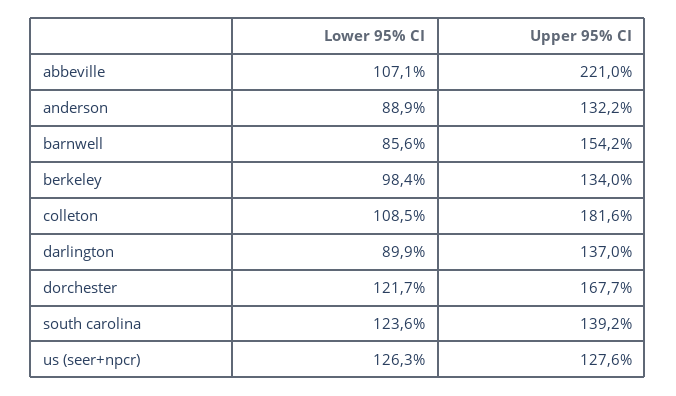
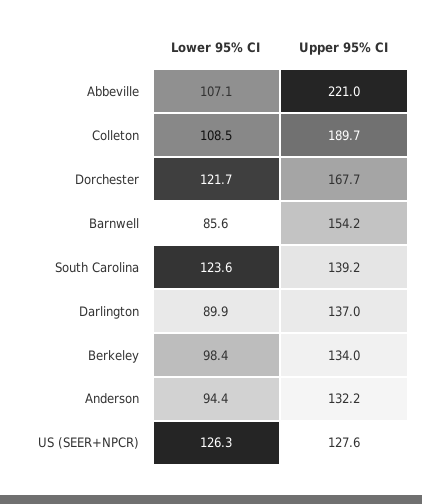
Lower 95% CI, anderson: 88.9 -> 94.4
Upper 95% CI, colleton: 181.6 -> 189.7

